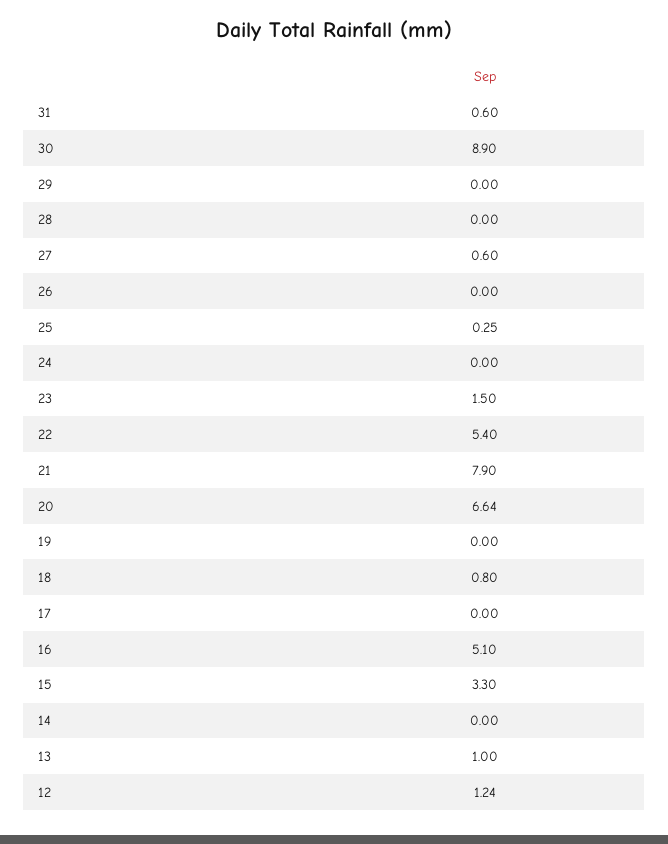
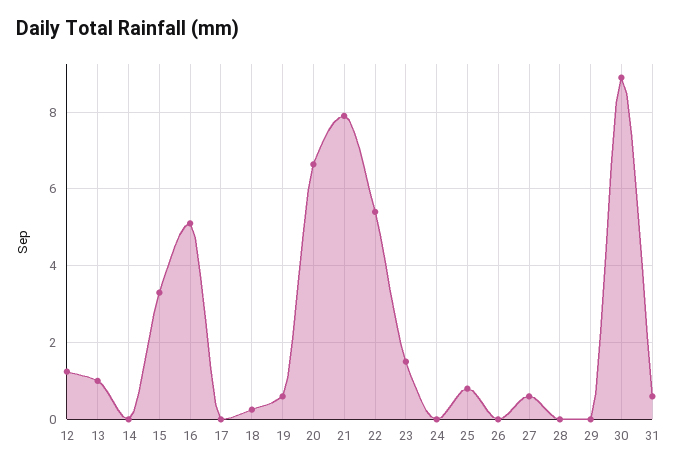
25: 0.25 -> 0.8
19: 0 -> 0.6
18: 0.8 -> 0.2

